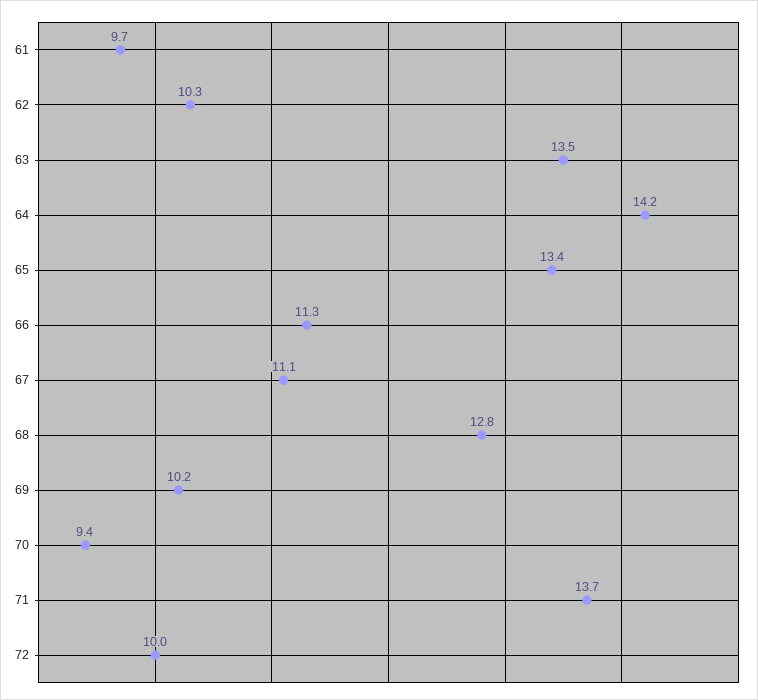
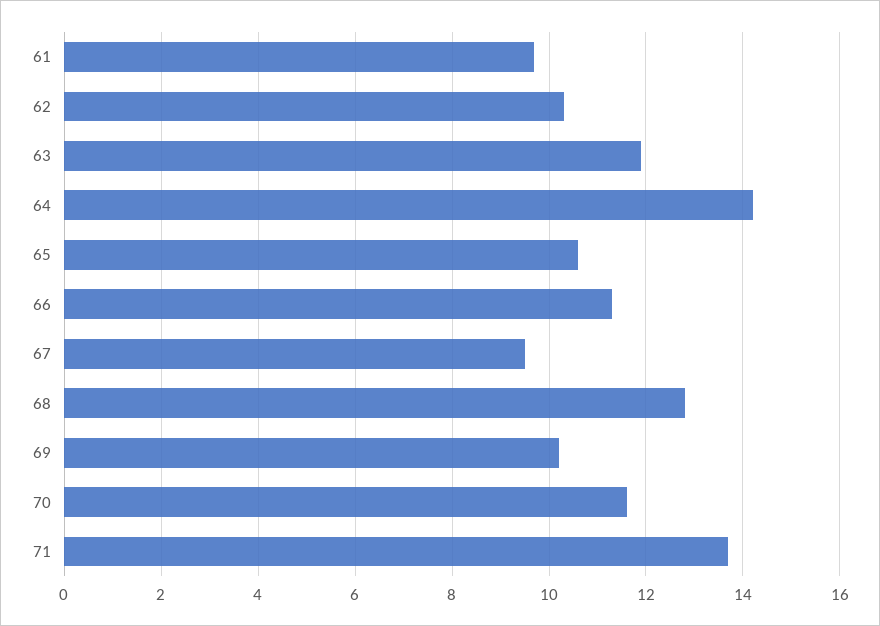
63: 13.5 -> 12
65: 13.4 -> 10.5
67: 11.1 -> 9.5
70: 9.4 -> 11.5
72: 10 -> none

